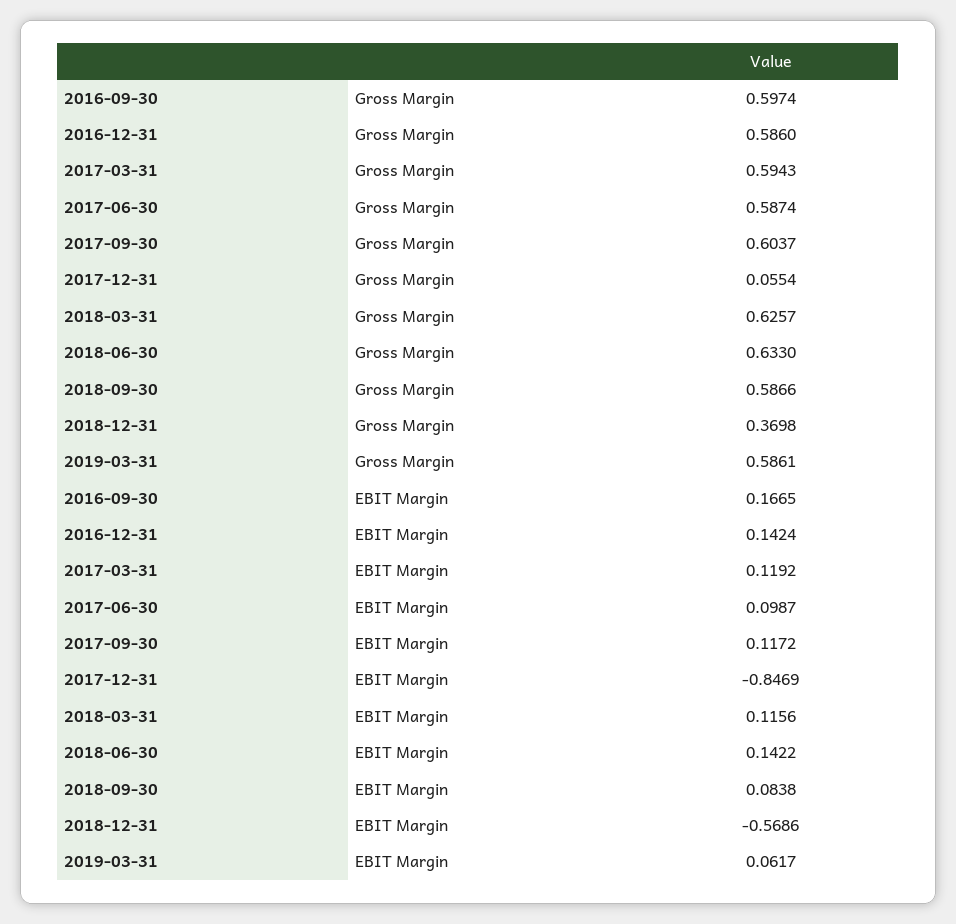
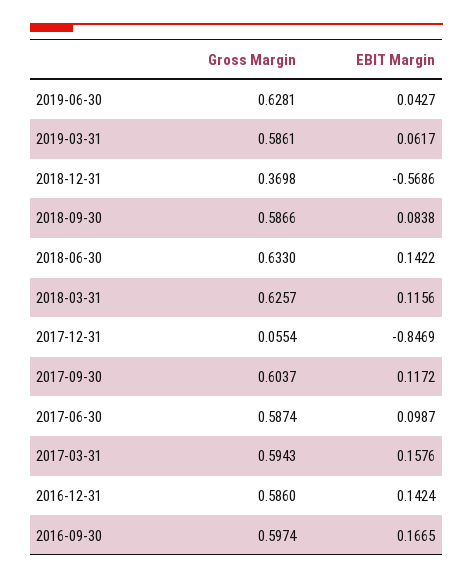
2017-03-31, EBIT Margin: 0.1192 -> 0.1576
2019-06-30, Gross Margin: none -> 0.6281
2019-06-30, EBIT Margin: none -> 0.0427

